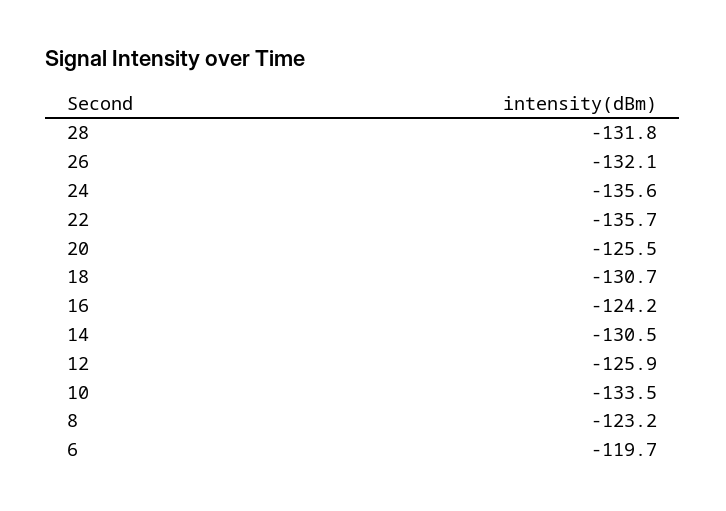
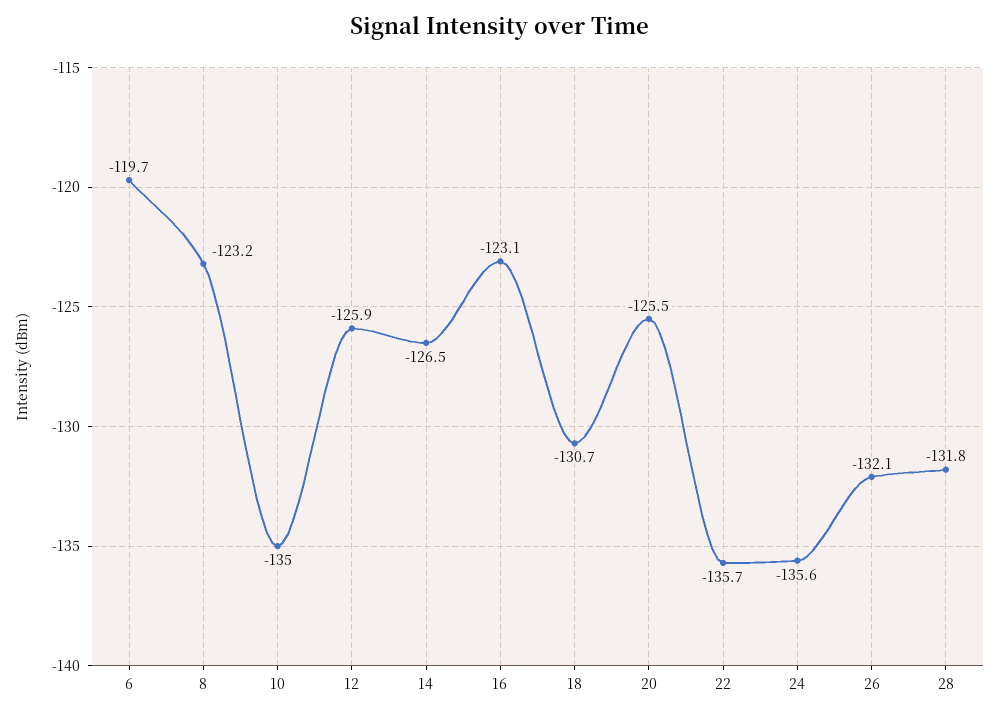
16: -124.2 -> -123.1
14: -130.5 -> -126.5
10: -133.5 -> -135

